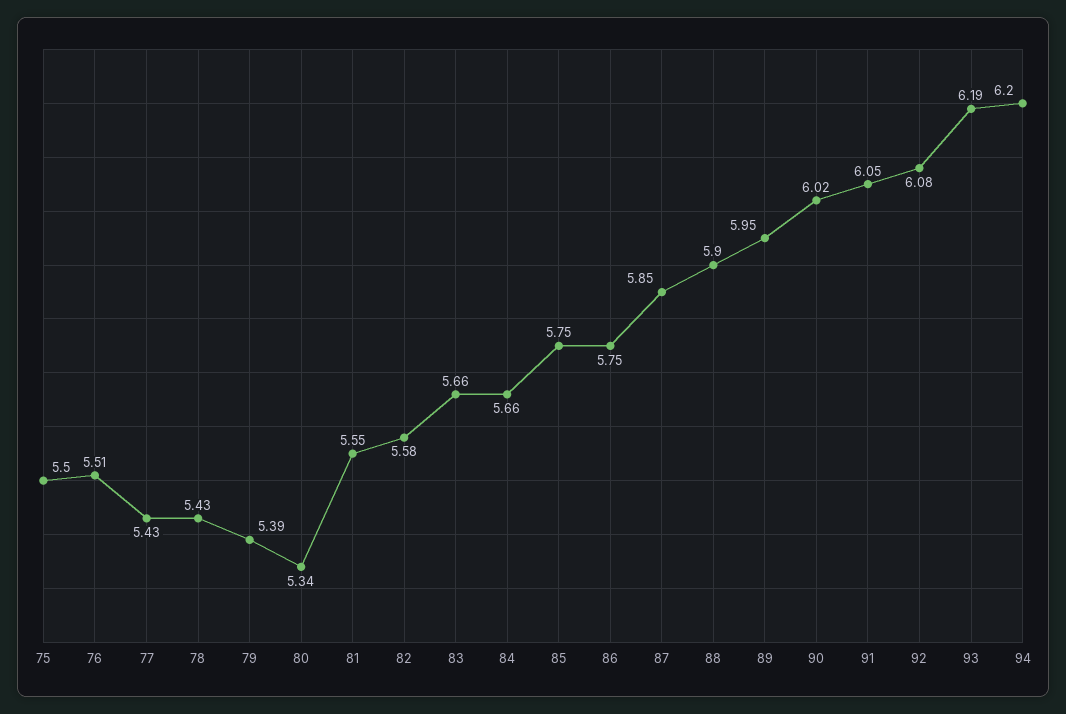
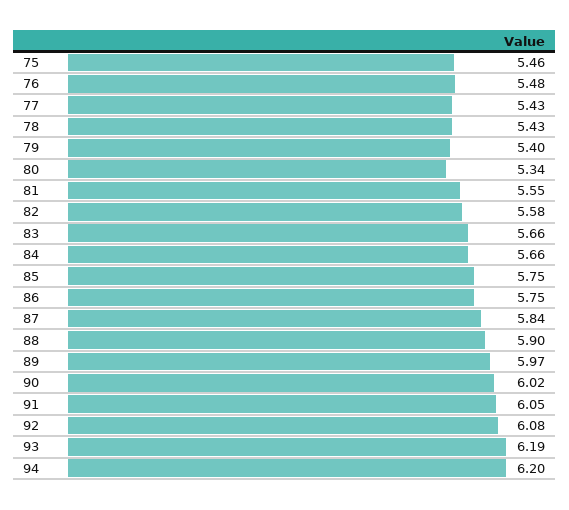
75: 5.5 -> 5.46
76: 5.51 -> 5.48
79: 5.39 -> 5.4
87: 5.85 -> 5.84
89: 5.95 -> 5.97

